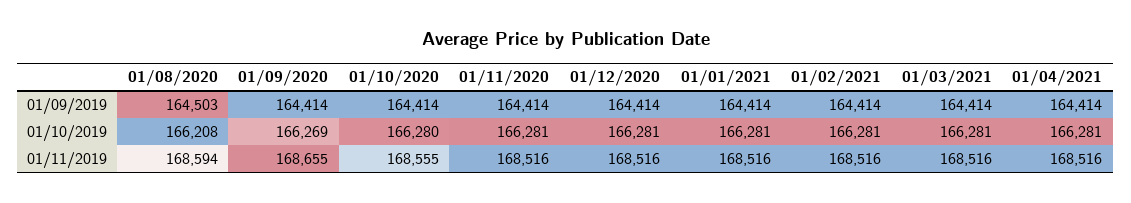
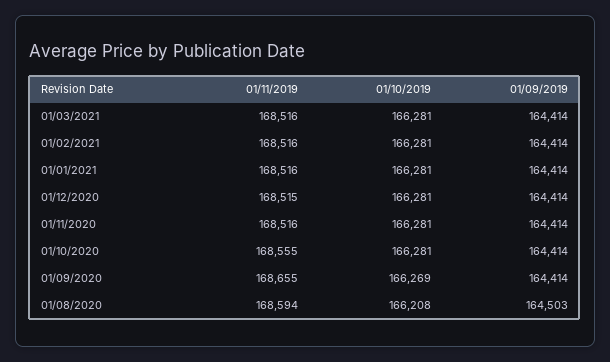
01/04/2021, 01/09/2019: 164414 -> none
01/10/2020, 01/10/2019: 166280 -> 166281
01/04/2021, 01/10/2019: 166281 -> none
01/12/2020, 01/11/2019: 168516 -> 168515
01/04/2021, 01/11/2019: 168516 -> none

